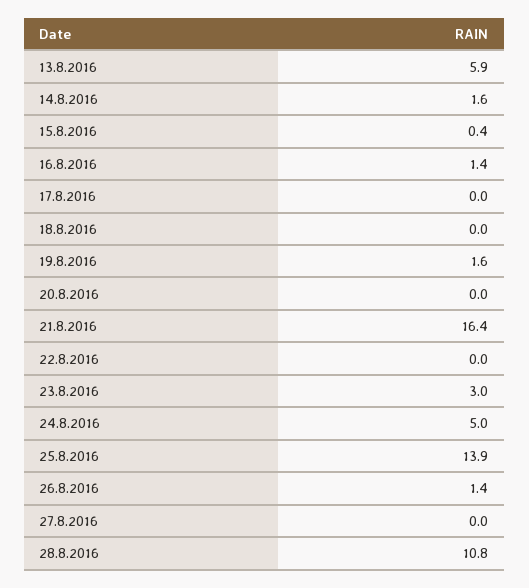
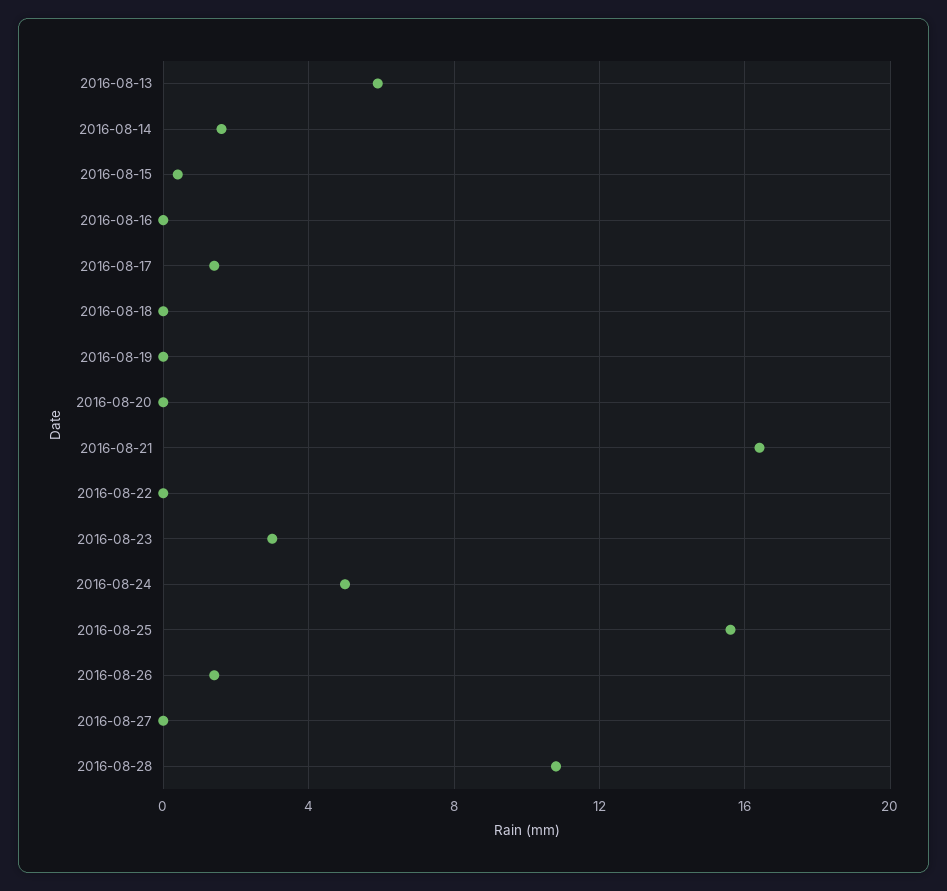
16.8.2016: 1.4 -> 0
17.8.2016: 0 -> 1.5
19.8.2016: 1.6 -> 0
25.8.2016: 13.9 -> 15.5

